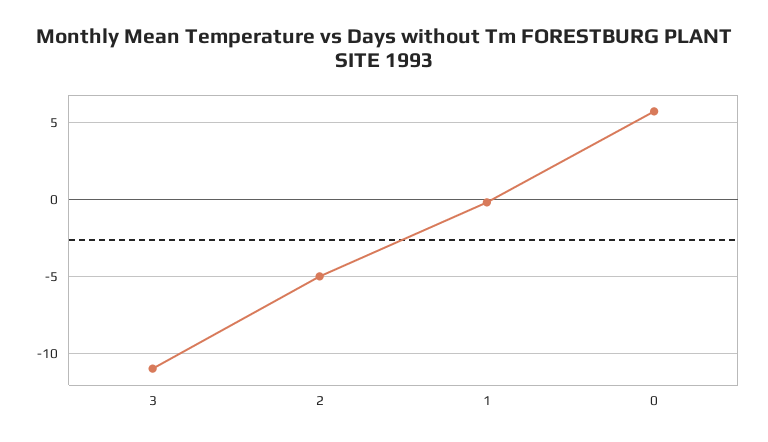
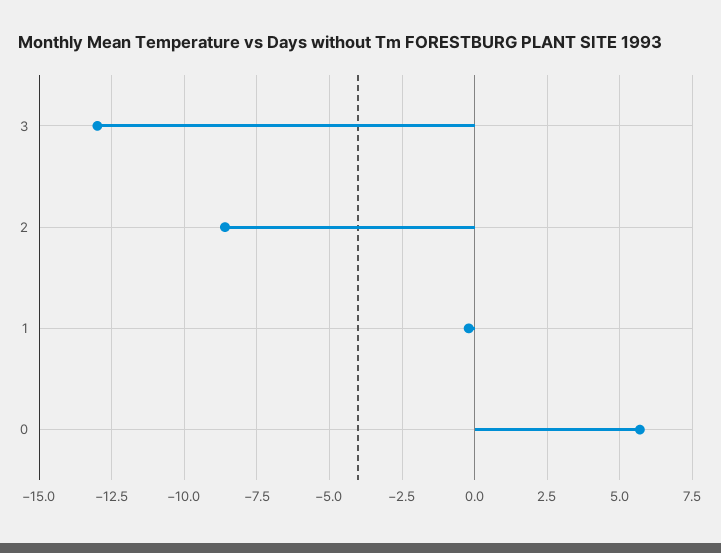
3: -11 -> -13
2: -5 -> -8.5

